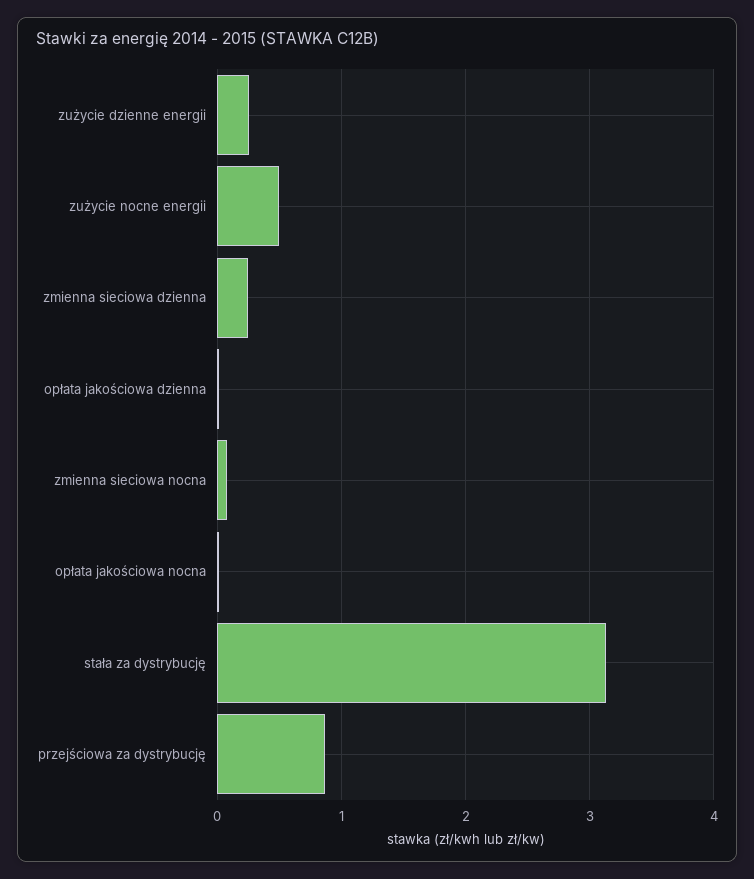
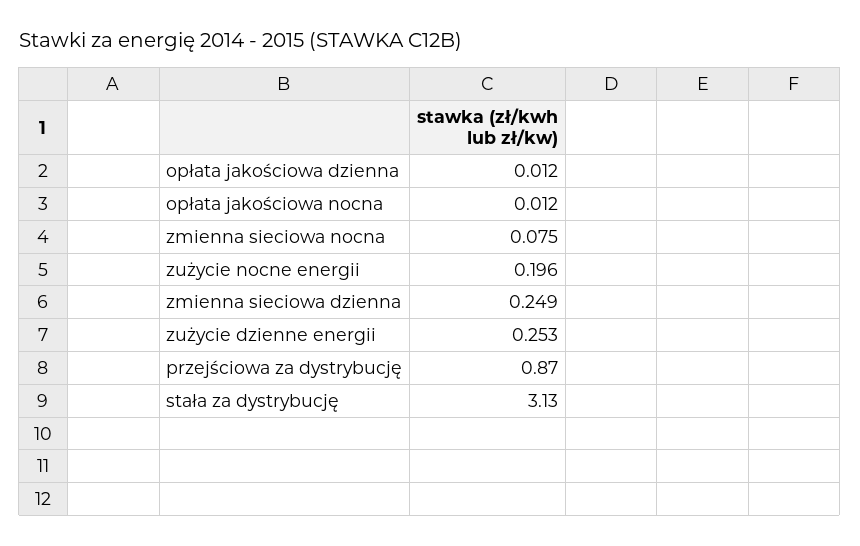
zużycie nocne energii: 0.5 -> 0.196

